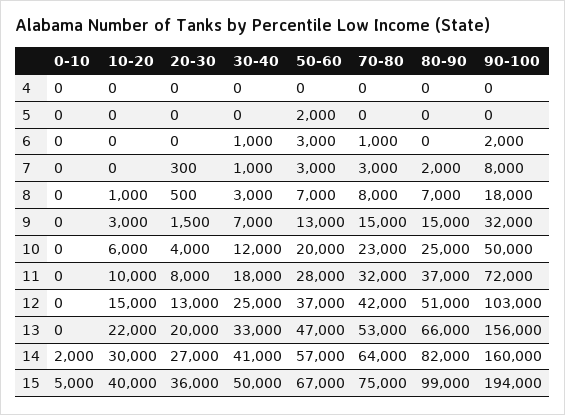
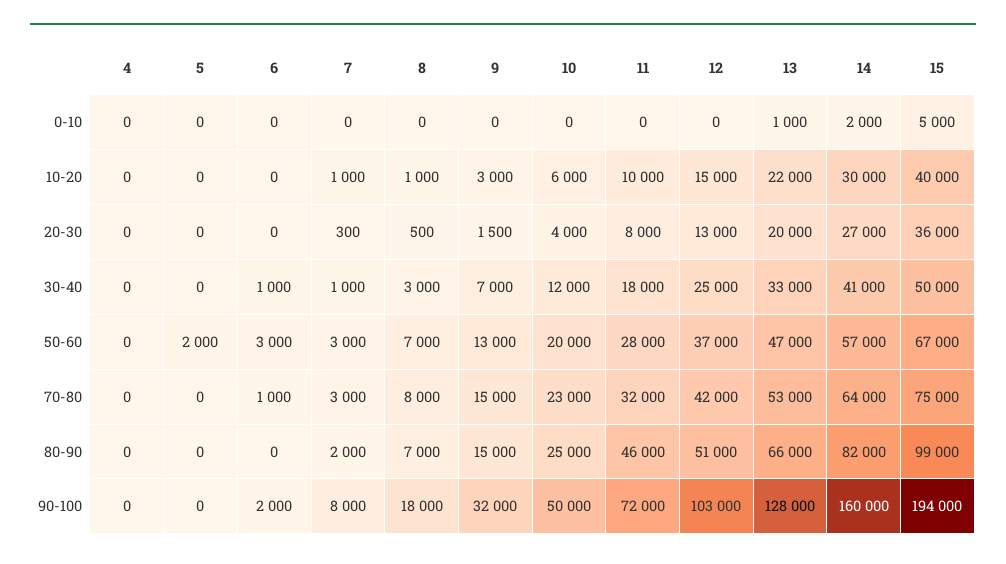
10-20, 7: 0 -> 1000
80-90, 11: 37000 -> 46000
0-10, 13: 0 -> 1000
90-100, 13: 156000 -> 128000

